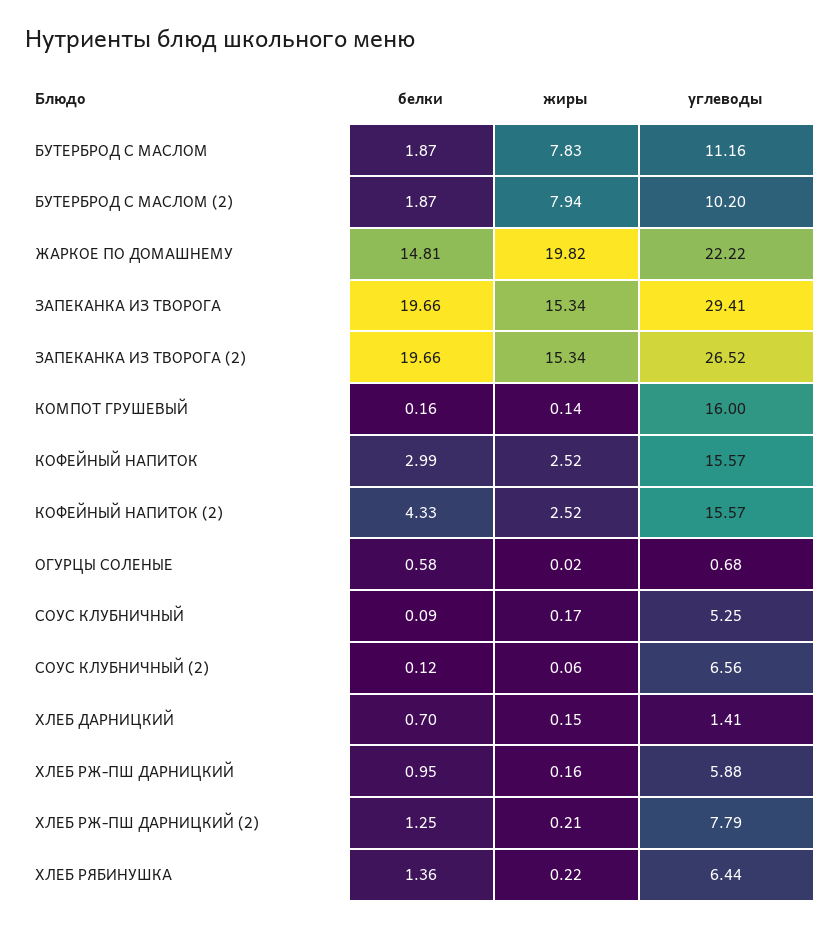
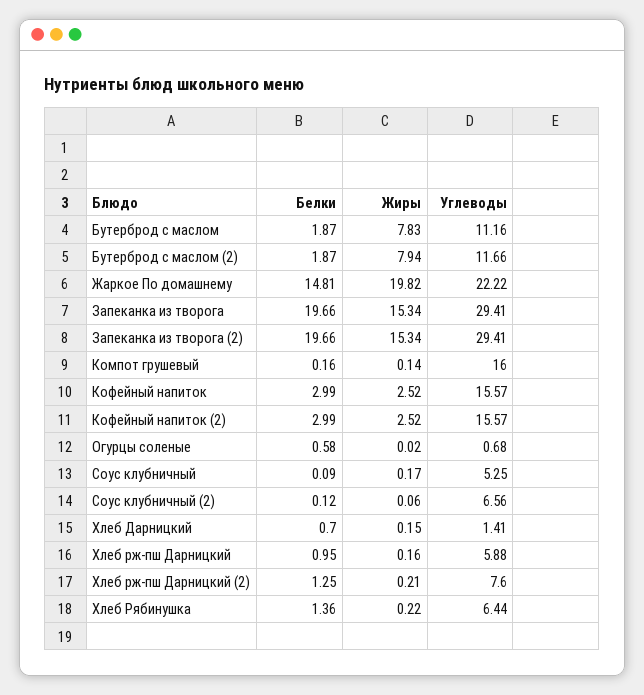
углеводы, БУТЕРБРОД С МАСЛОМ (2): 10.2 -> 11.66
углеводы, ЗАПЕКАНКА ИЗ ТВОРОГА (2): 26.52 -> 29.41
белки, КОФЕЙНЫЙ НАПИТОК (2): 4.33 -> 2.99
углеводы, ХЛЕБ РЖ-ПШ ДАРНИЦКИЙ (2): 7.79 -> 7.6

